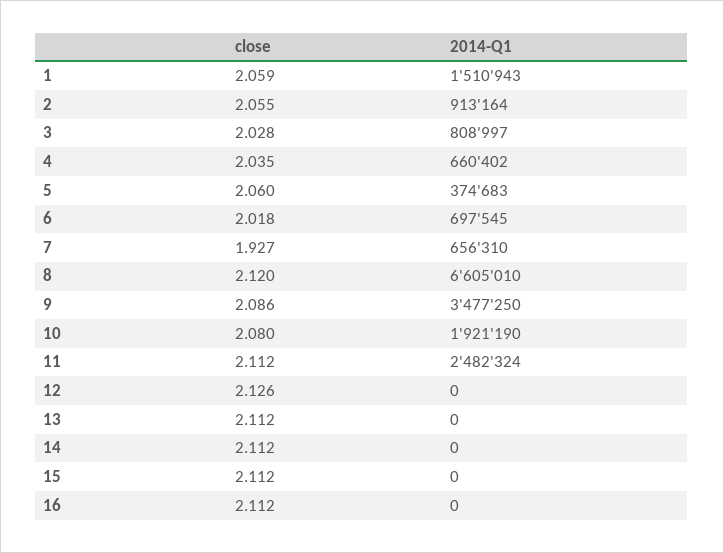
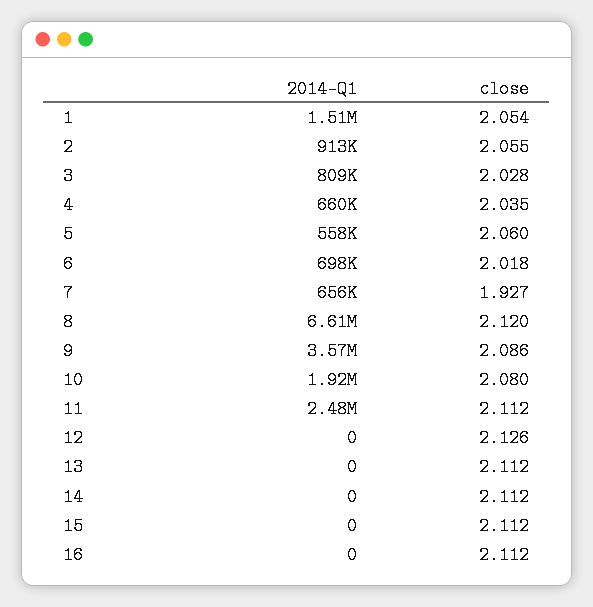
close, 1: 2.059 -> 2.054
2014-Q1, 5: 374683 -> 558000
2014-Q1, 9: 3477250 -> 3570000

